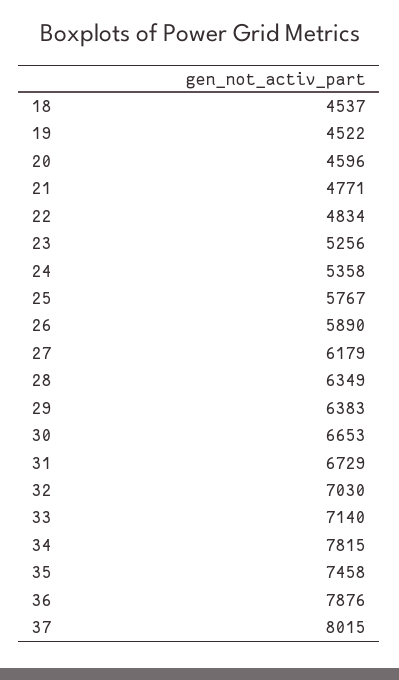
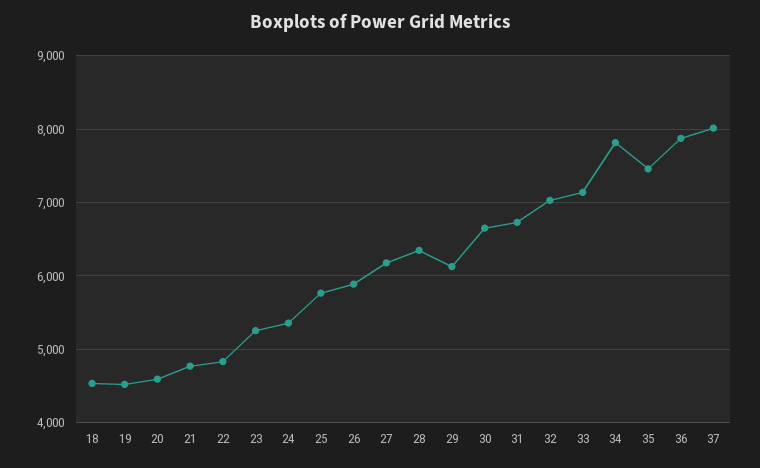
29: 6383 -> 6100

